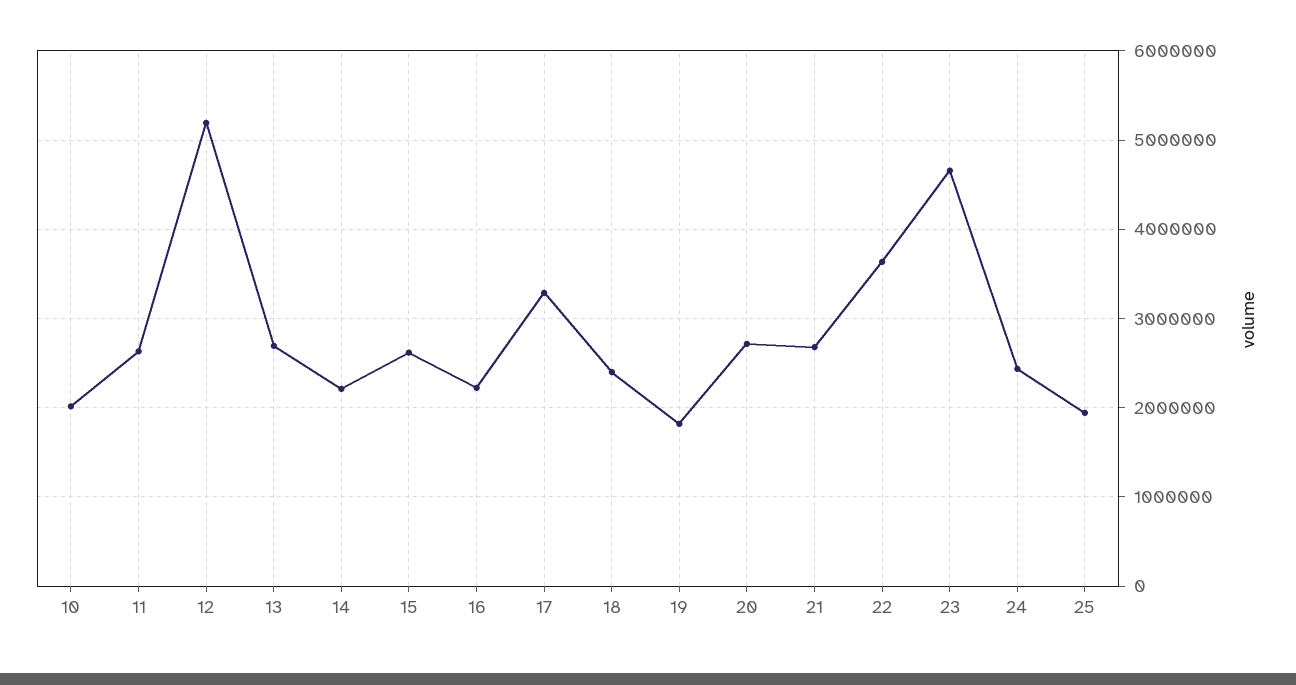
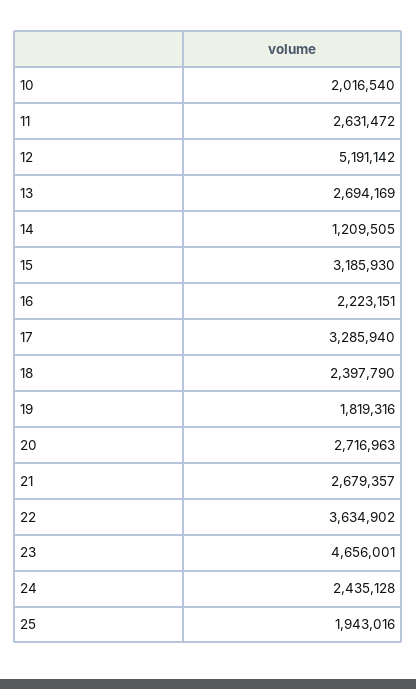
14: 2200000 -> 1209505
15: 2600000 -> 3185930

